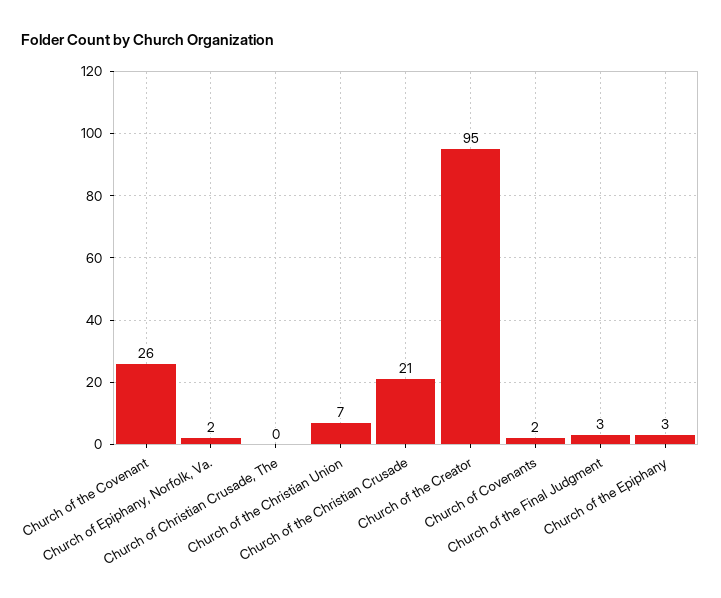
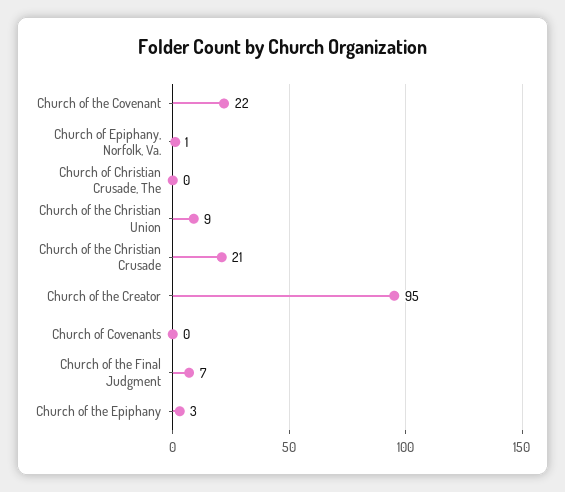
Church of the Covenant: 26 -> 22
Church of Epiphany, Norfolk, Va.: 2 -> 1
Church of the Christian Union: 7 -> 9
Church of Covenants: 2 -> 0
Church of the Final Judgment: 3 -> 7

